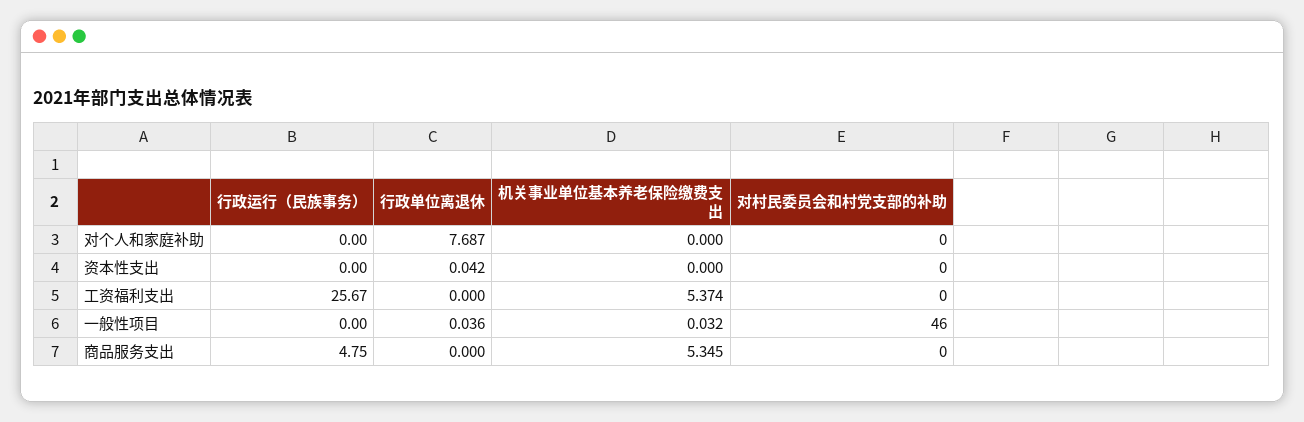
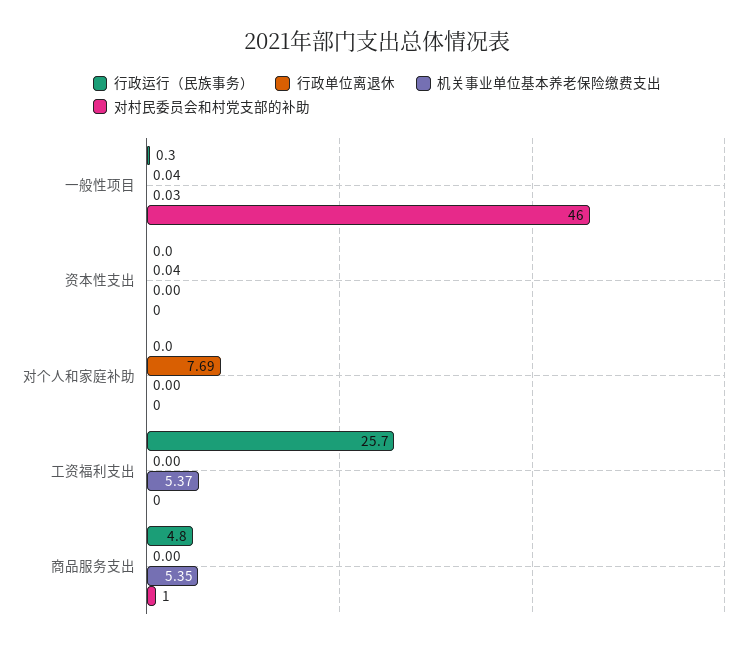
行政运行（民族事务）, 一般性项目: 0 -> 0.3
对村民委员会和村党支部的补助, 商品服务支出: 0 -> 1

